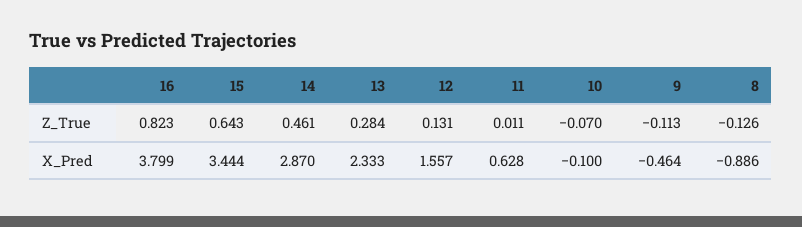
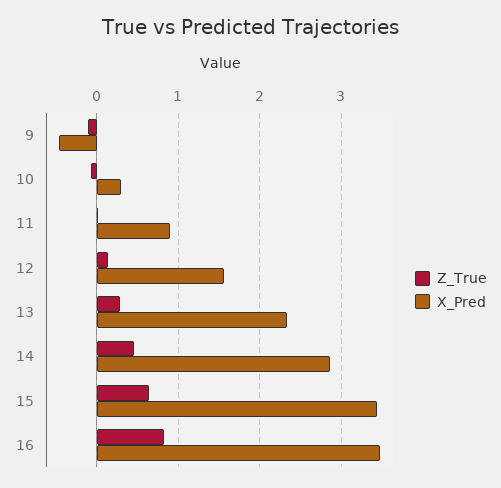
Z_True, 8: -0.126 -> none
X_Pred, 16: 3.799 -> 3.5
X_Pred, 11: 0.628 -> 0.9
X_Pred, 10: -0.1 -> 0.3
X_Pred, 8: -0.886 -> none

